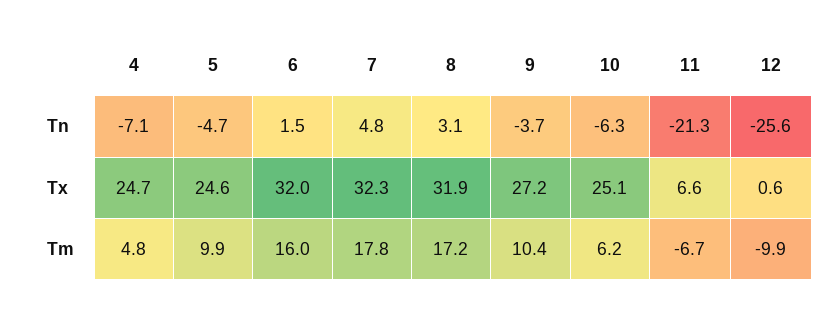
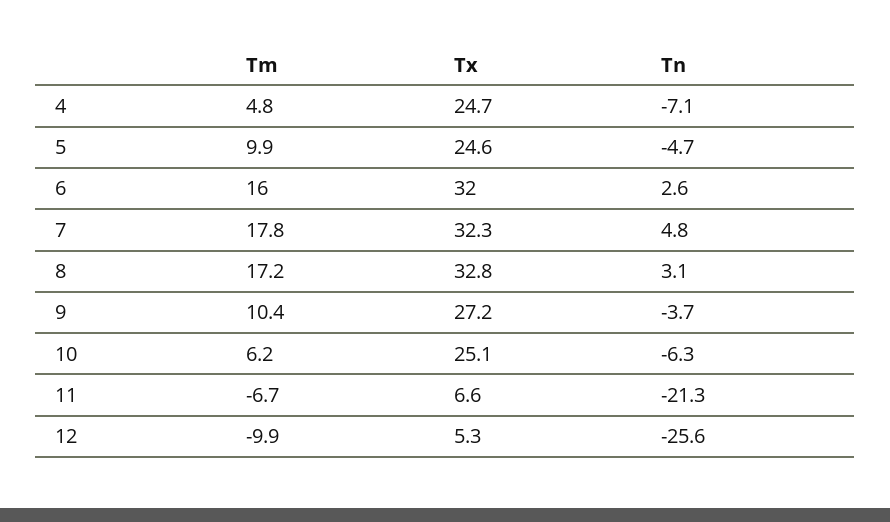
6, Tn: 1.5 -> 2.6
8, Tx: 31.9 -> 32.8
12, Tx: 0.6 -> 5.3

